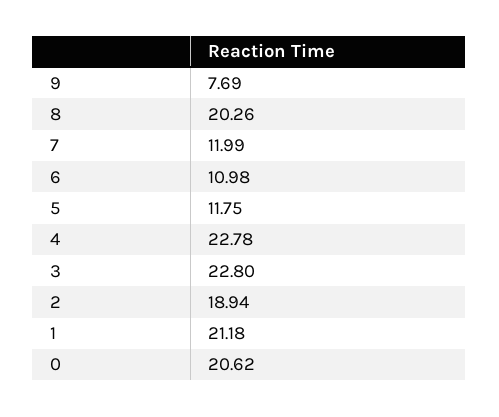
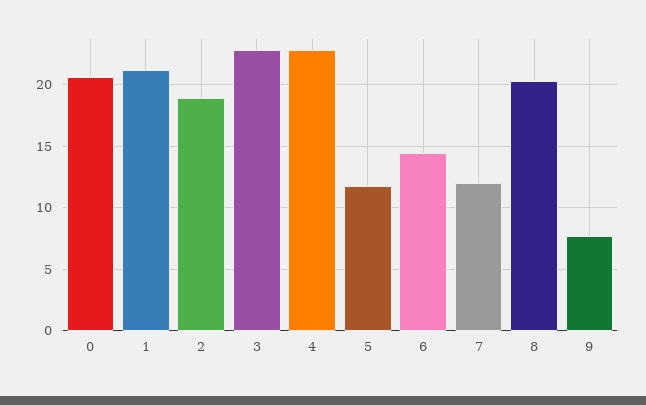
6: 10.98 -> 14.5

